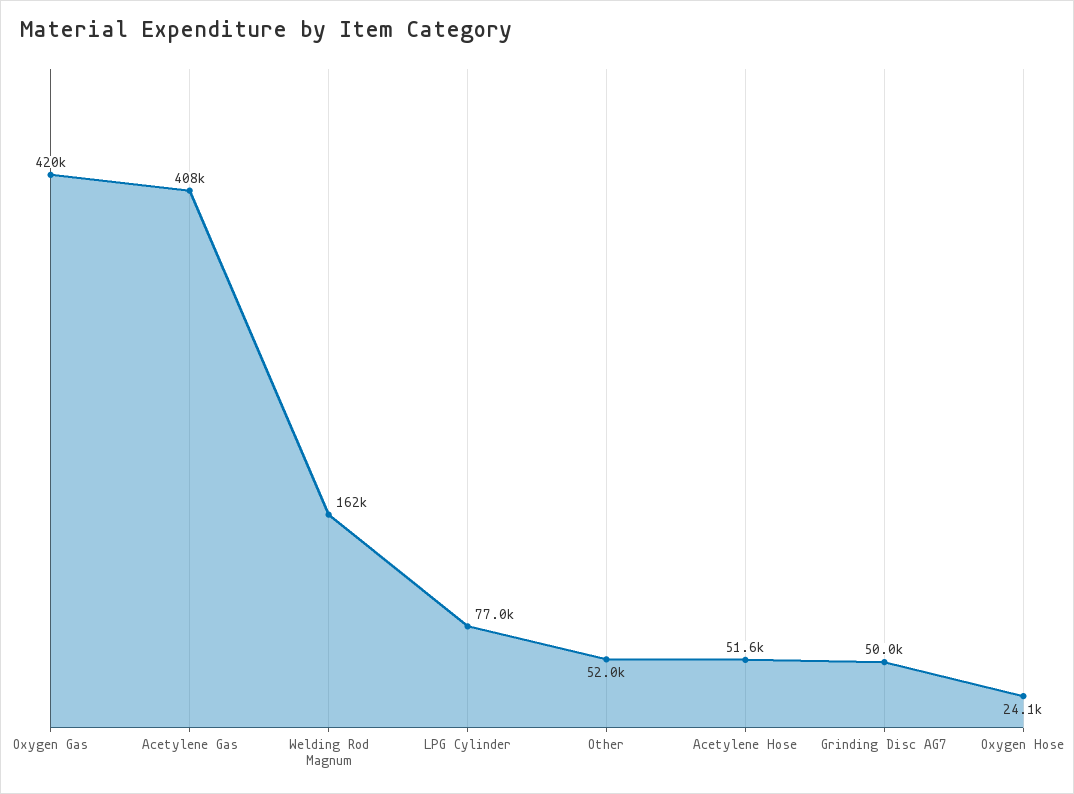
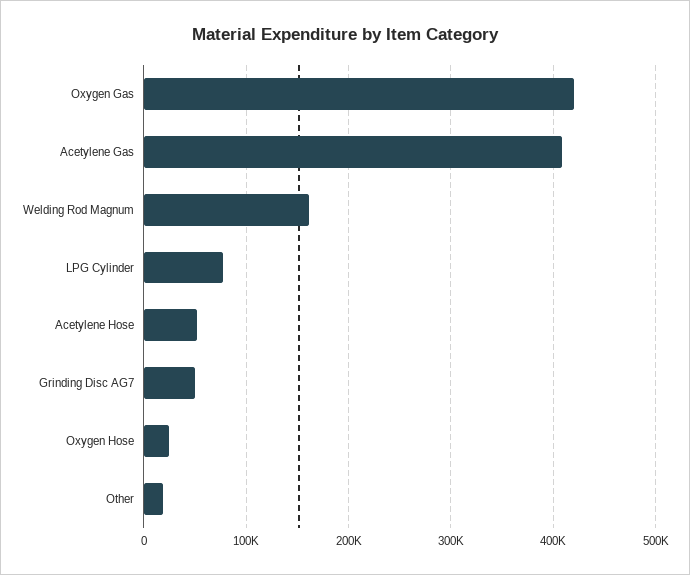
Other: 52000 -> 20000

